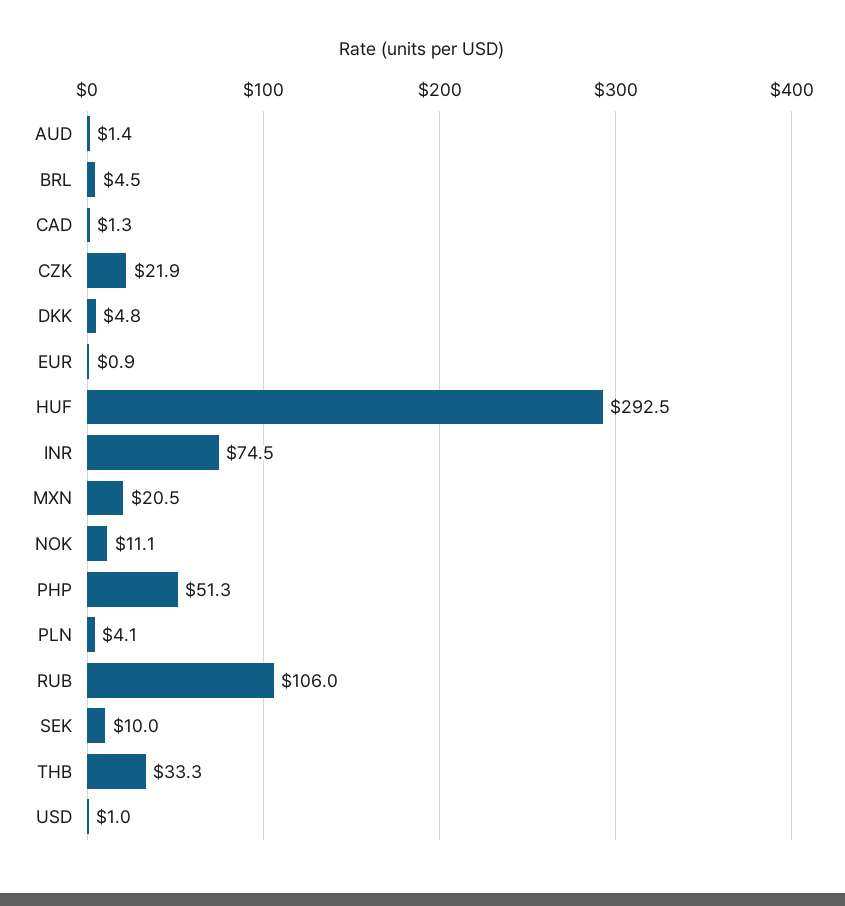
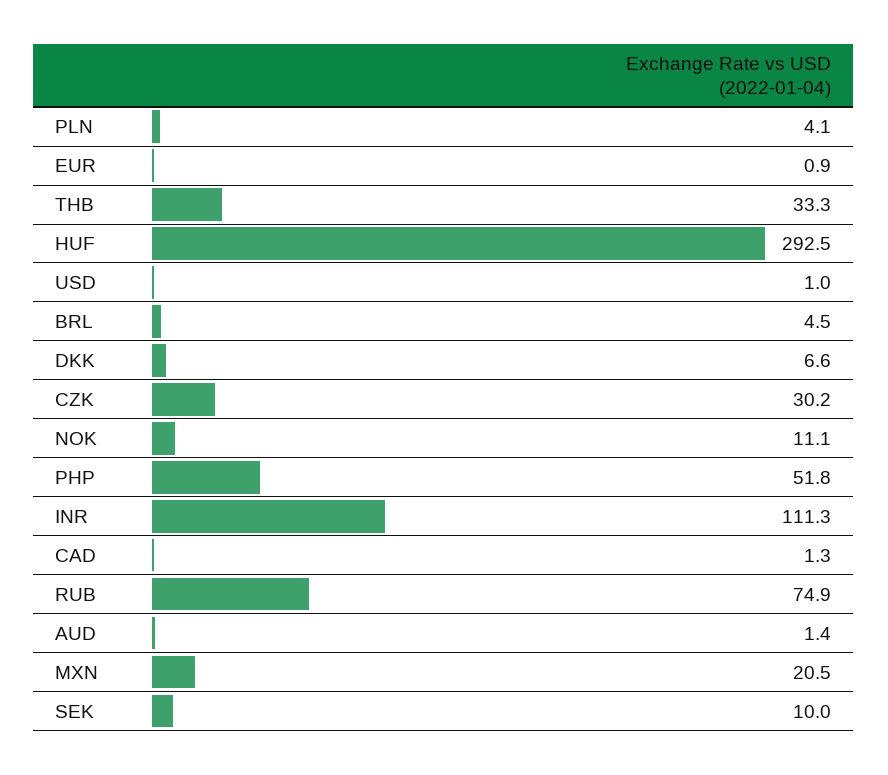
CZK: 21.9 -> 30.2
DKK: 4.8 -> 6.6
INR: 74.5 -> 111.3
PHP: 51.3 -> 51.8
RUB: 106 -> 74.9

